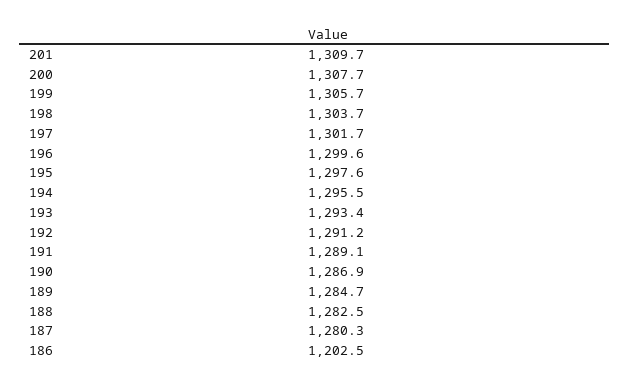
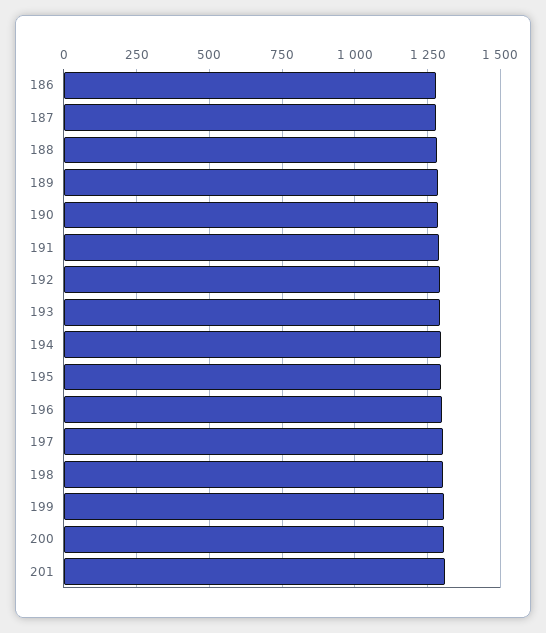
186: 1202.5 -> 1275

